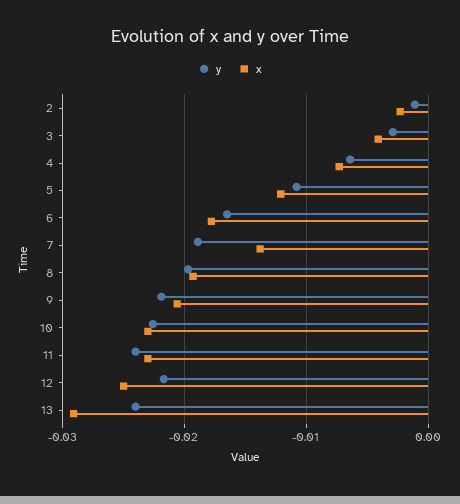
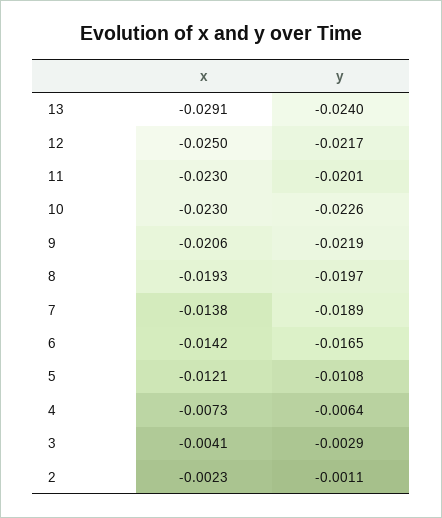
x, 6: -0.018 -> -0.0142
y, 11: -0.024 -> -0.0201

